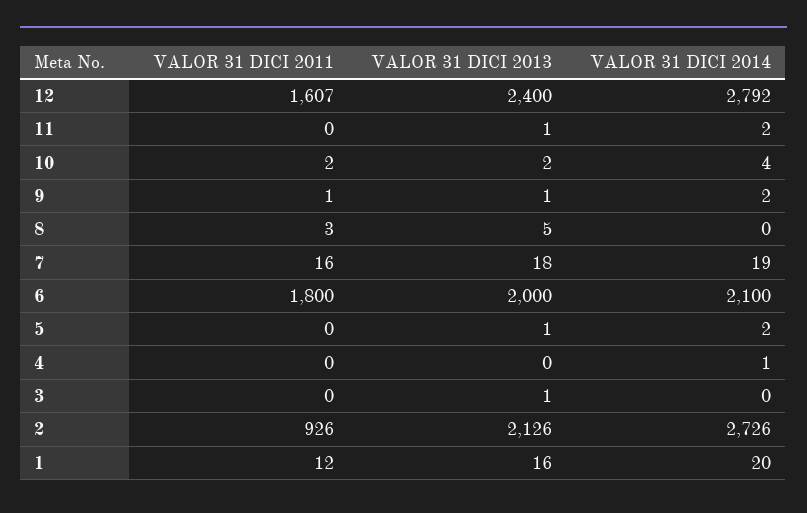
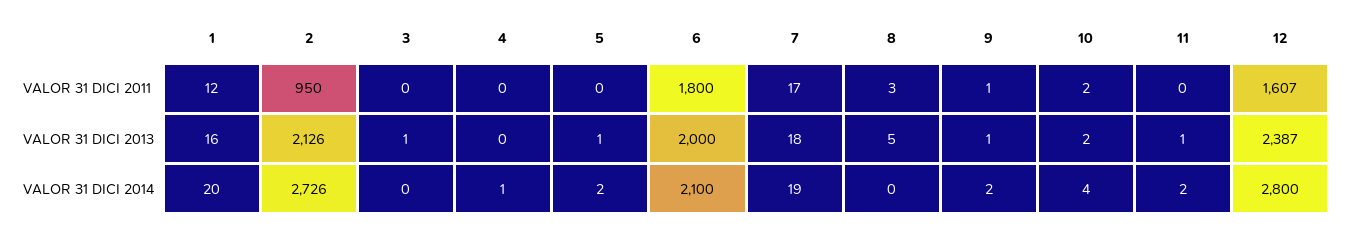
VALOR 31 DICI 2013, 12: 2400 -> 2387
VALOR 31 DICI 2014, 12: 2792 -> 2800
VALOR 31 DICI 2011, 7: 16 -> 17
VALOR 31 DICI 2011, 2: 926 -> 950

